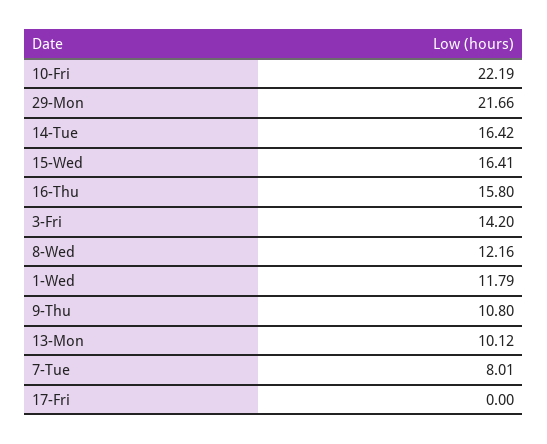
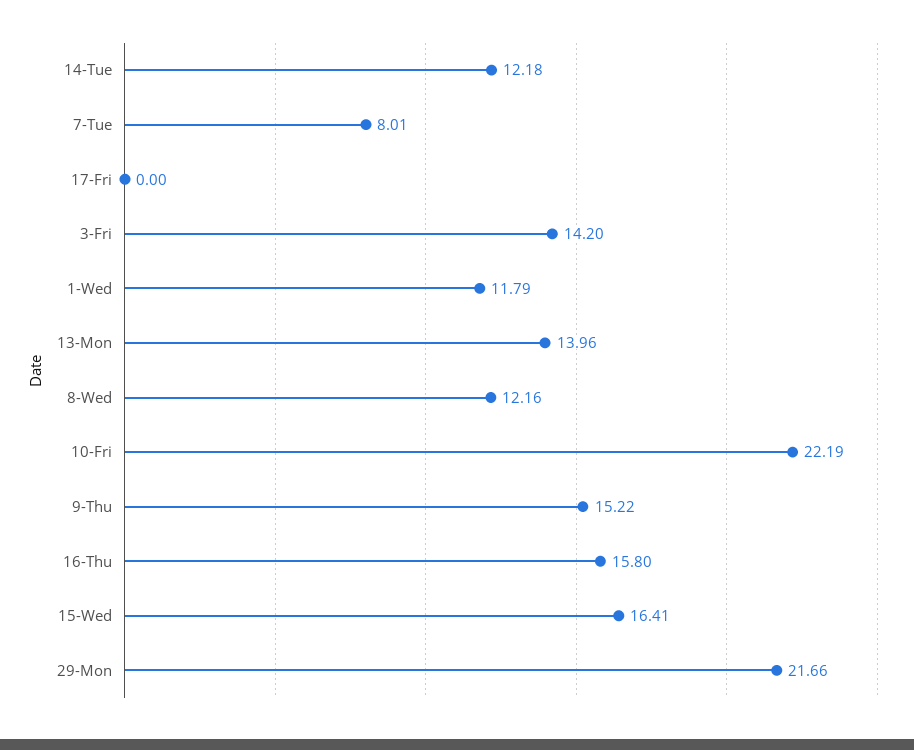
14-Tue: 16.42 -> 12.18
9-Thu: 10.8 -> 15.22
13-Mon: 10.12 -> 13.96

